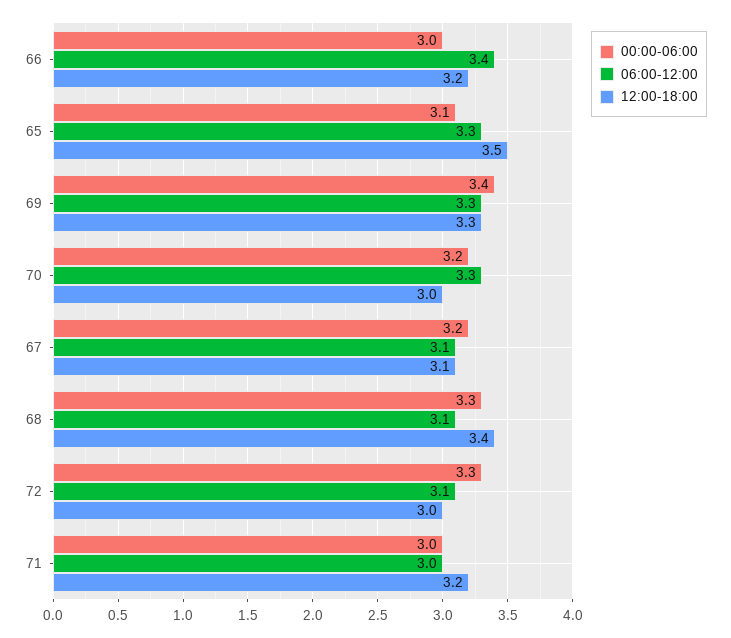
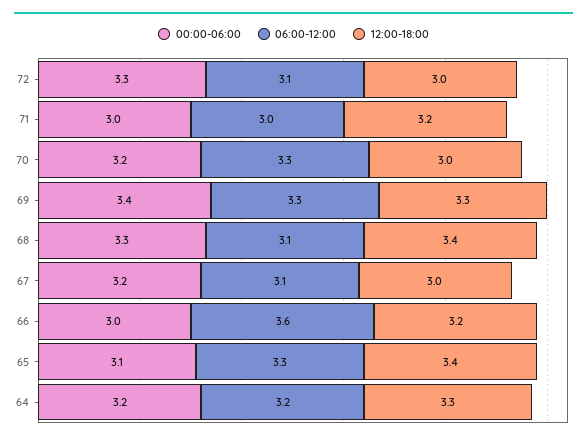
06:00-12:00, 66: 3.4 -> 3.6
12:00-18:00, 65: 3.5 -> 3.4
12:00-18:00, 67: 3.1 -> 3
00:00-06:00, 64: none -> 3.2
06:00-12:00, 64: none -> 3.2
12:00-18:00, 64: none -> 3.3

